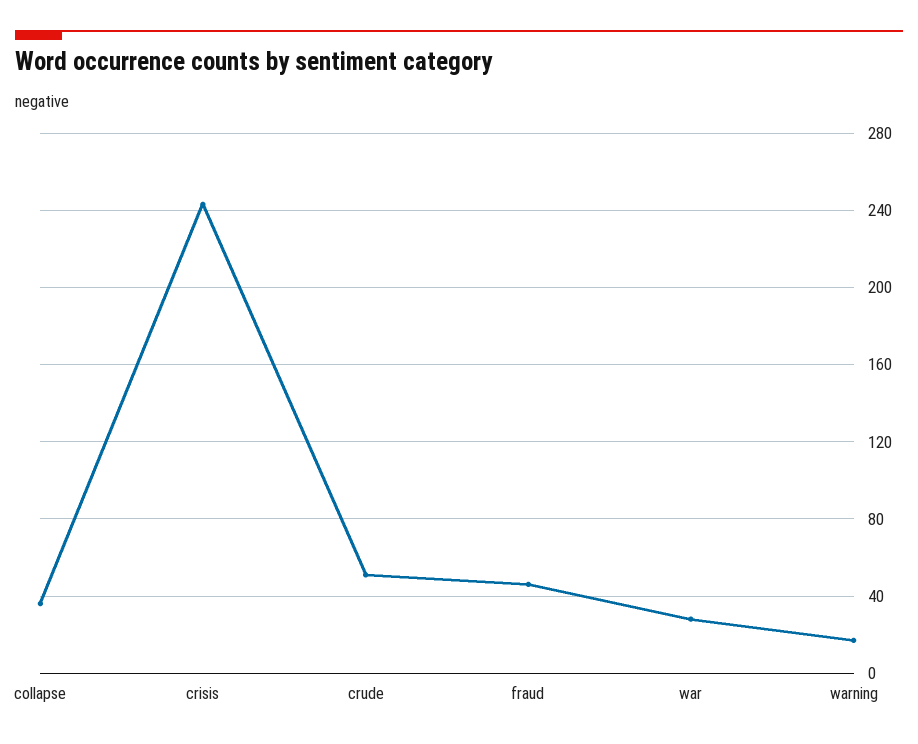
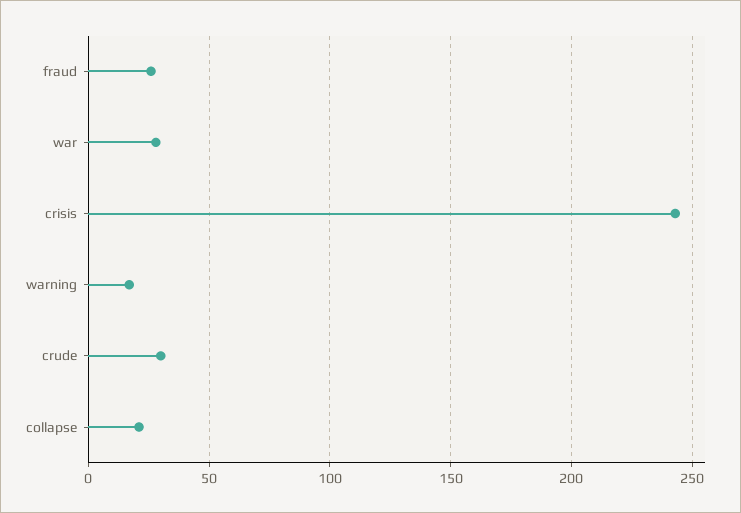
collapse: 35 -> 20
crude: 50 -> 30
fraud: 45 -> 25

